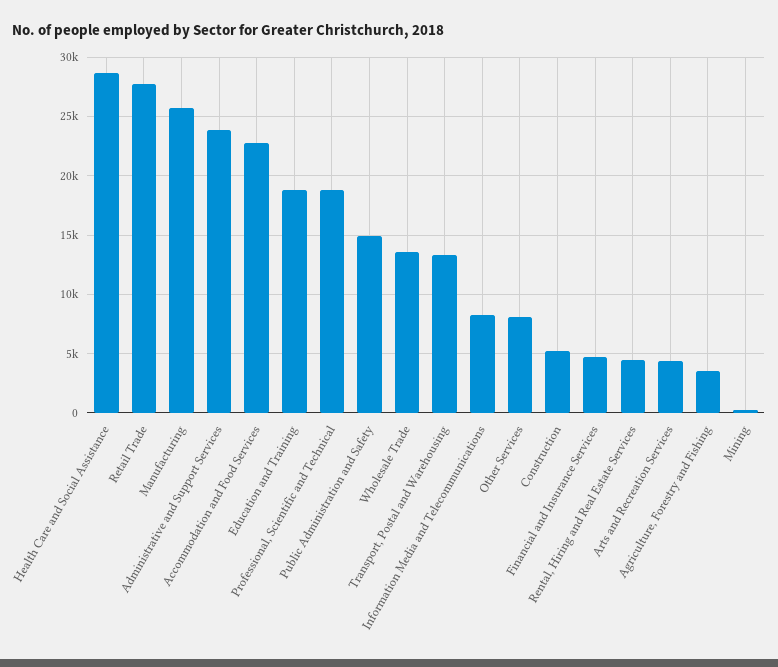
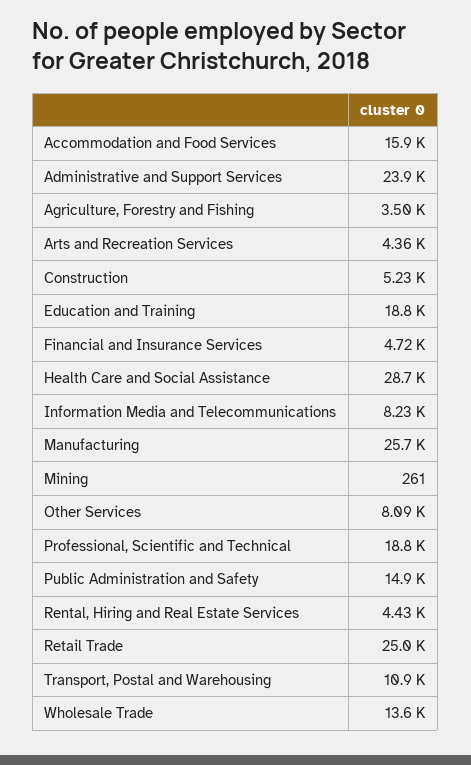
Retail Trade: 28000 -> 25000
Accommodation and Food Services: 23000 -> 15900
Transport, Postal and Warehousing: 13000 -> 10900

